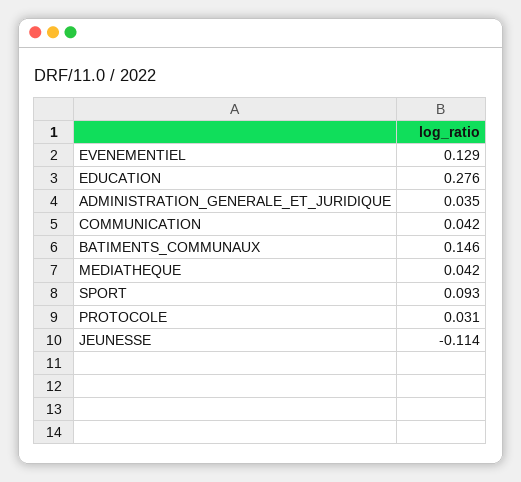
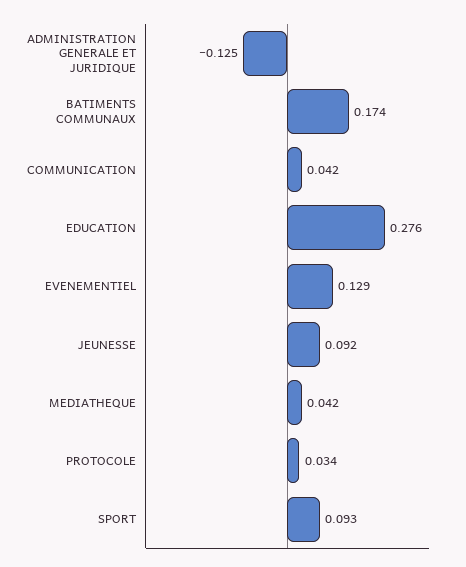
ADMINISTRATION_GENERALE_ET_JURIDIQUE: 0.035 -> -0.125
BATIMENTS_COMMUNAUX: 0.146 -> 0.174
PROTOCOLE: 0.031 -> 0.034
JEUNESSE: -0.114 -> 0.092

